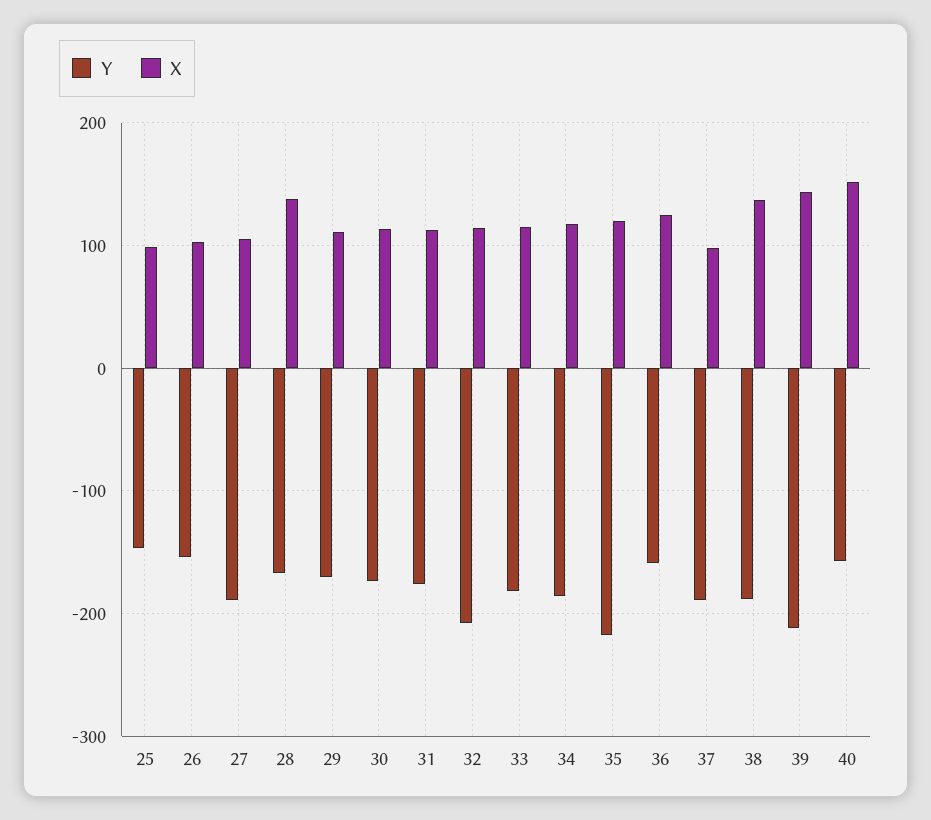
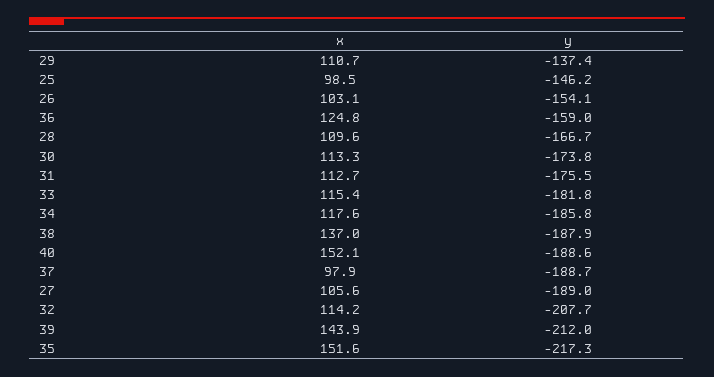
X, 28: 140 -> 109.6
Y, 29: -170 -> -137.4
X, 35: 120 -> 151.6
Y, 40: -160 -> -188.6

